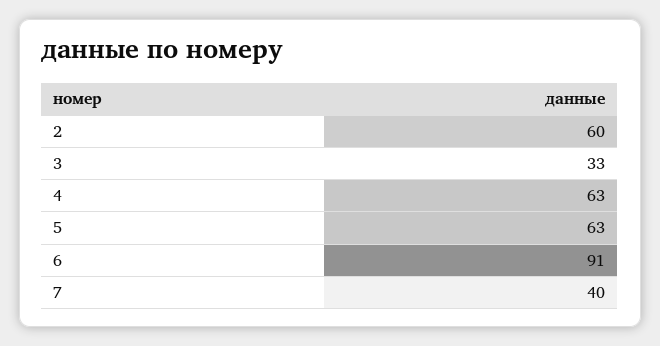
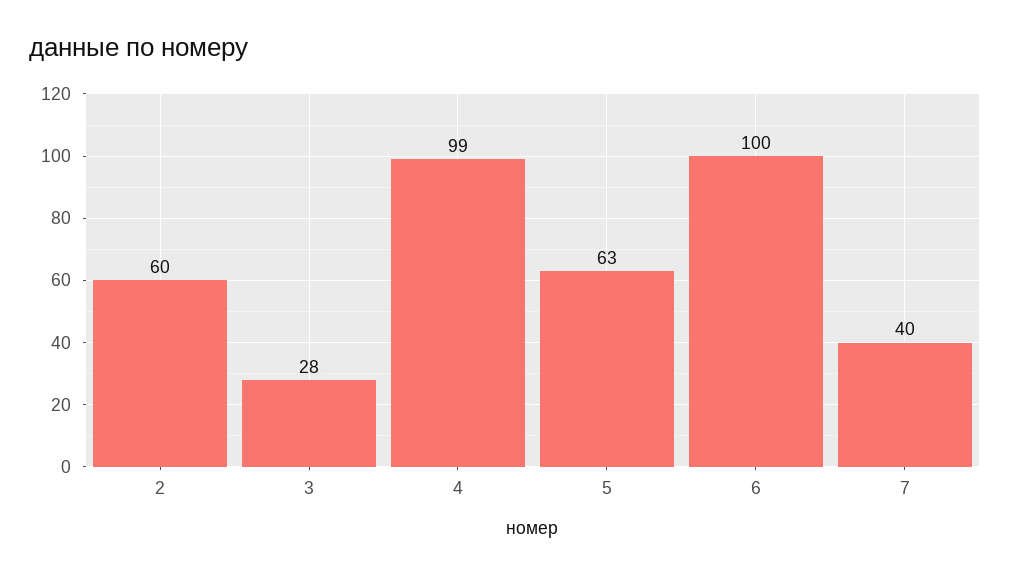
3: 33 -> 28
4: 63 -> 99
6: 91 -> 100

